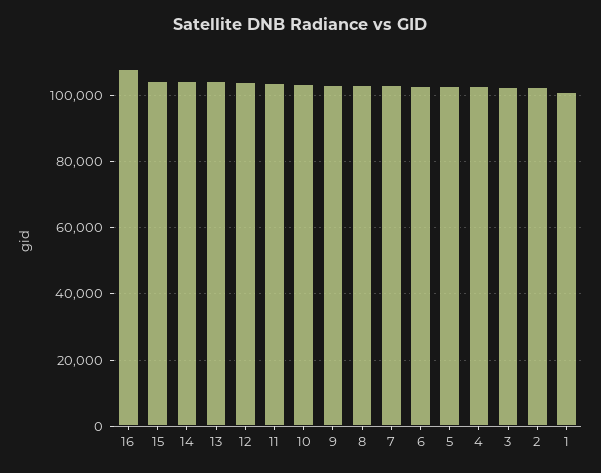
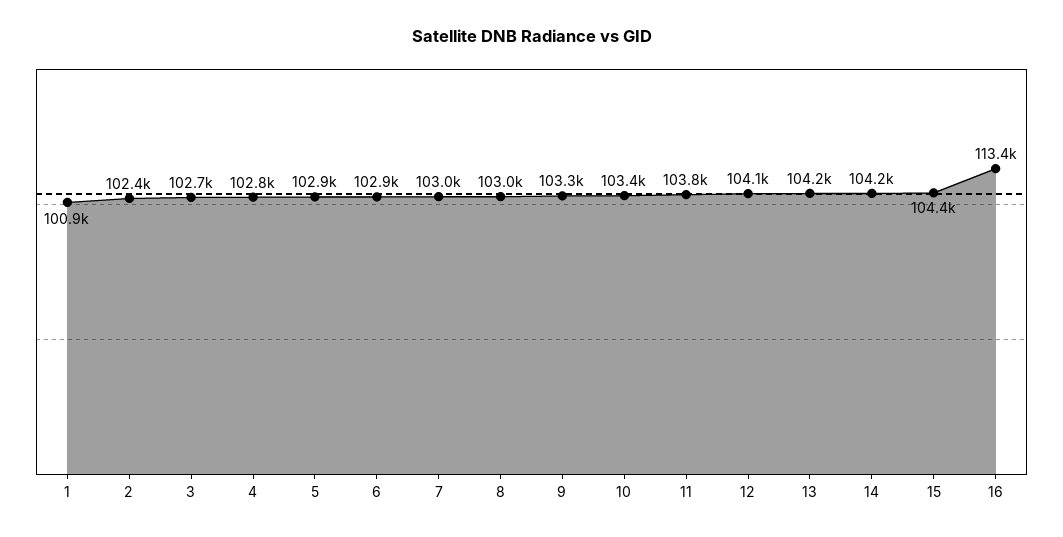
16: 108000 -> 113400

